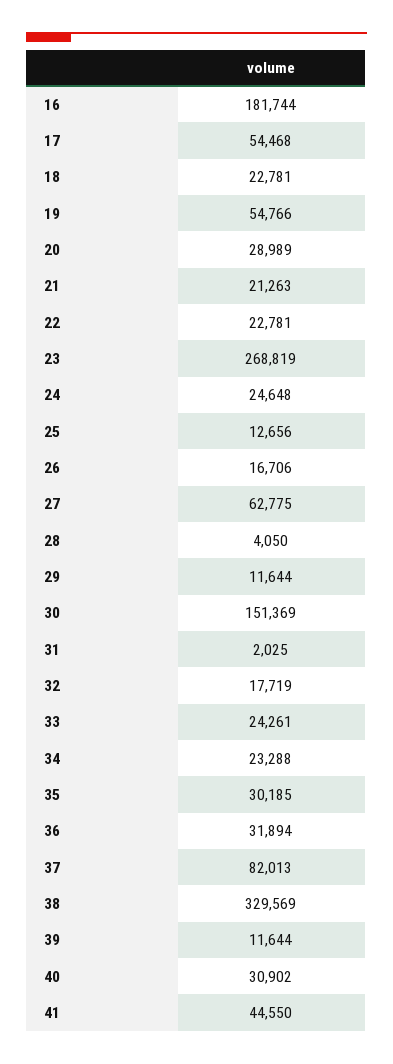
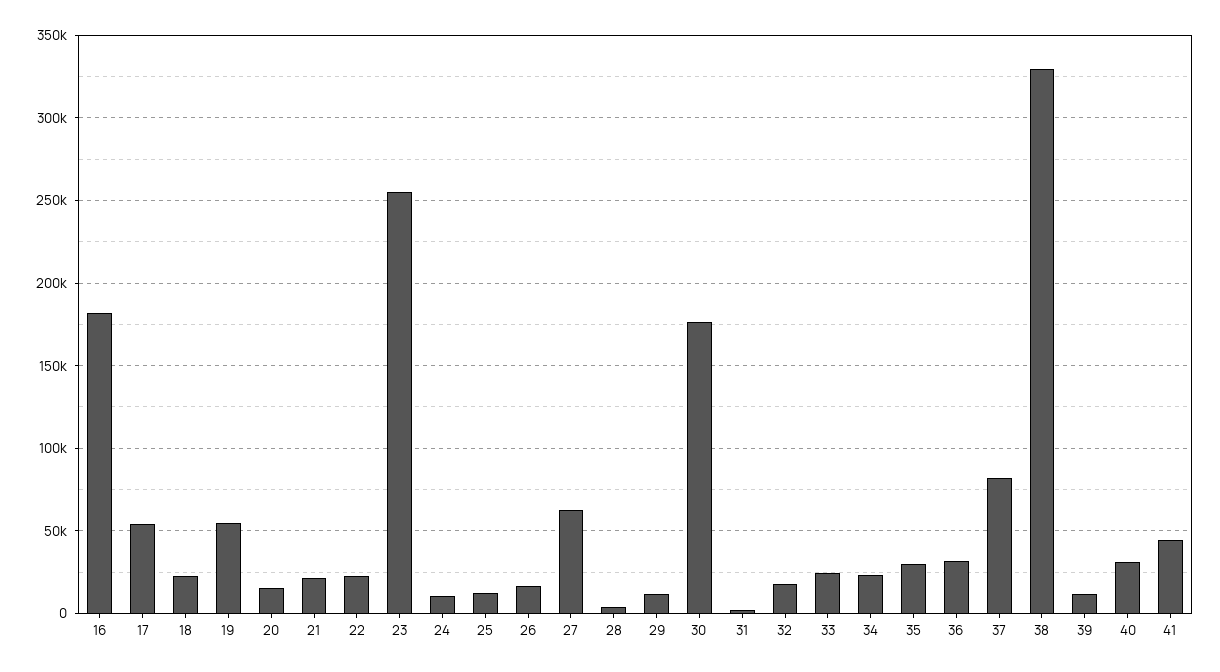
20: 28989 -> 15000
23: 268819 -> 255000
24: 24648 -> 10000
30: 151369 -> 175000

